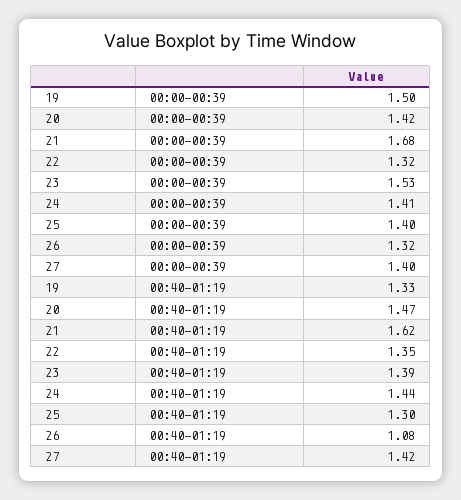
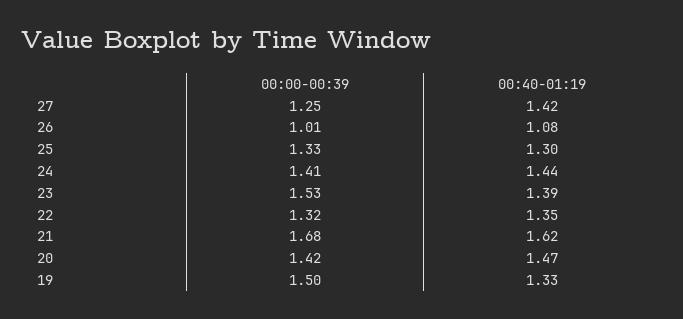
25, 00:00-00:39: 1.4 -> 1.33
26, 00:00-00:39: 1.32 -> 1.01
27, 00:00-00:39: 1.4 -> 1.25

